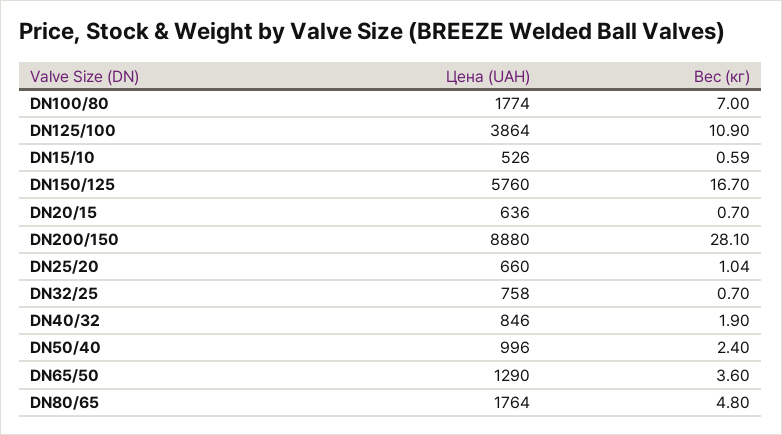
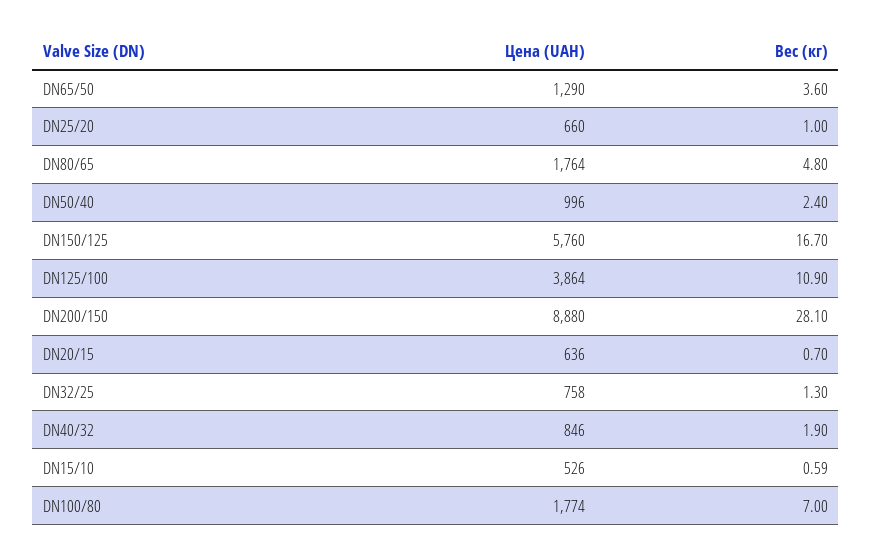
Вес (кг), DN25/20: 1.04 -> 1
Вес (кг), DN32/25: 0.7 -> 1.3

